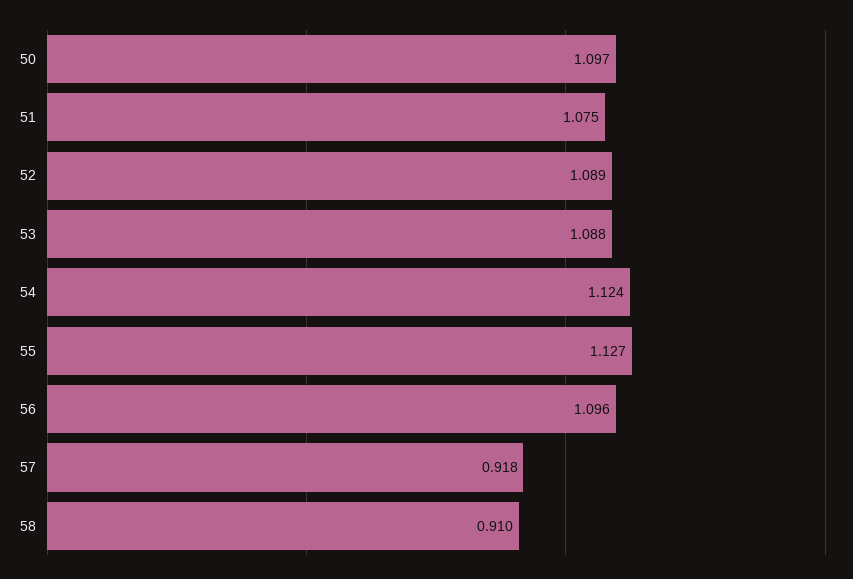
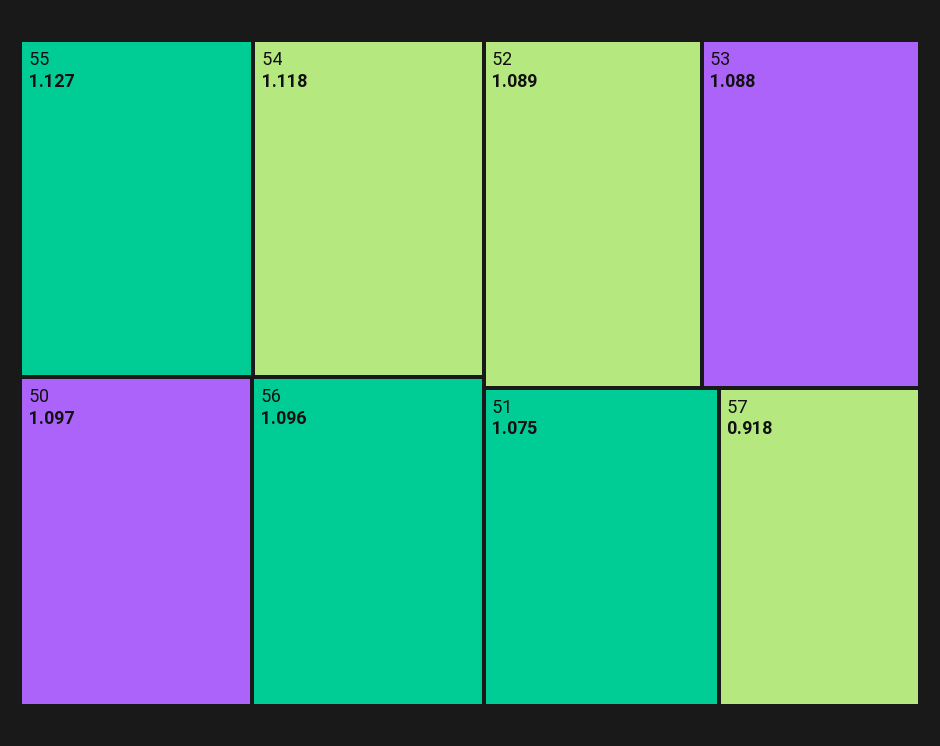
54: 1.124 -> 1.118
58: 0.91 -> none

